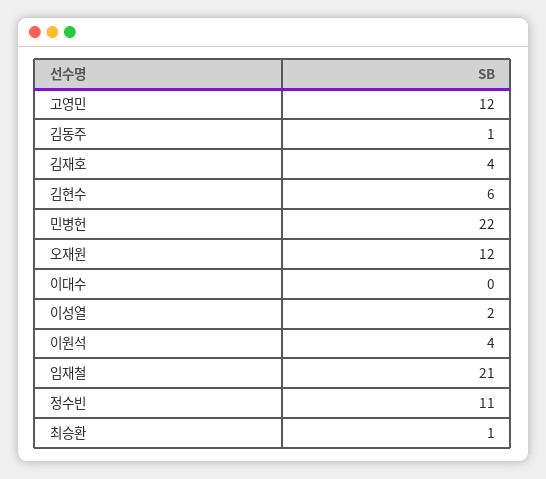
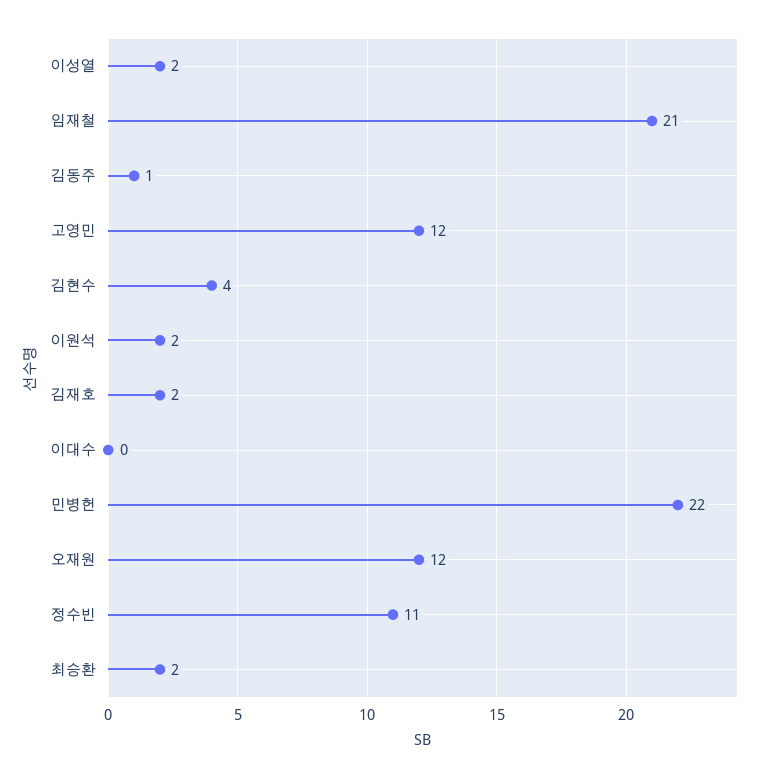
김재호: 4 -> 2
김현수: 6 -> 4
이원석: 4 -> 2
최승환: 1 -> 2

